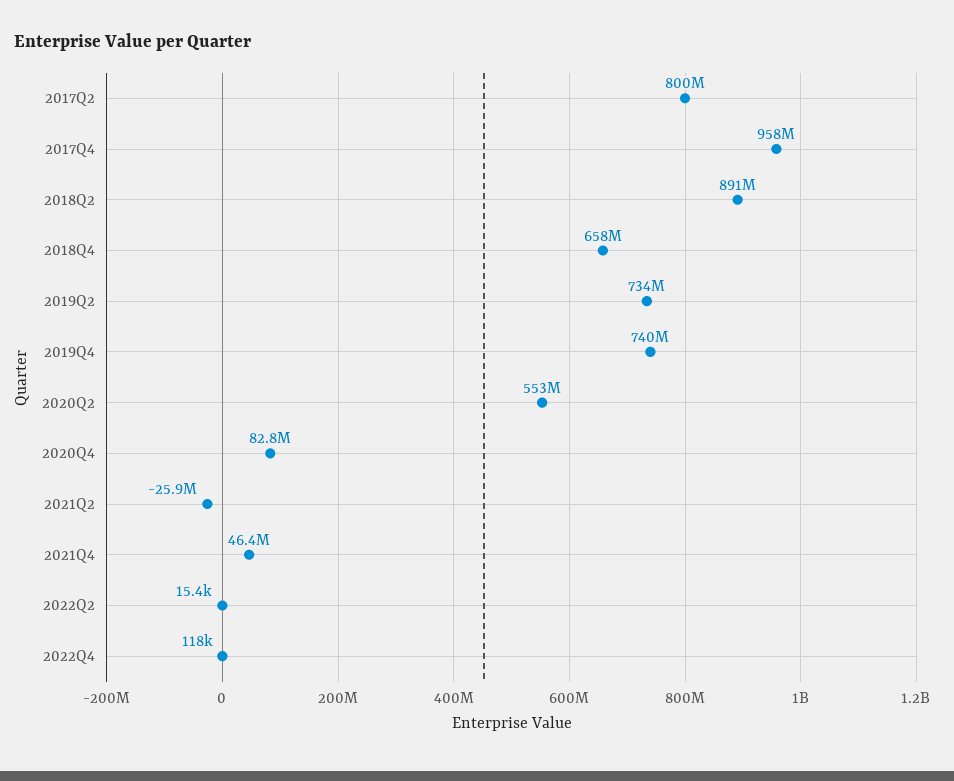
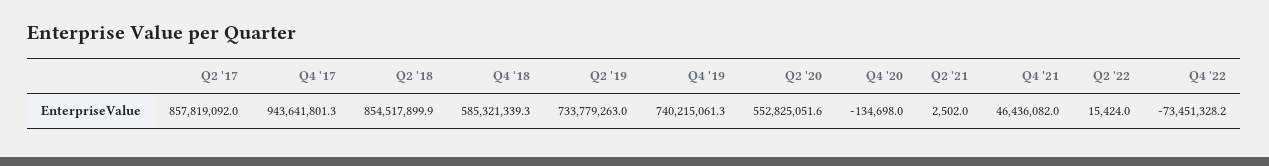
2017Q2: 800000000 -> 857819092
2017Q4: 958000000 -> 943641801.3
2018Q2: 891000000 -> 854517899.9
2018Q4: 658000000 -> 585321339.3
2020Q4: 82800000 -> -134698
2021Q2: -25900000 -> 2502
2022Q4: 118000 -> -73451328.2

